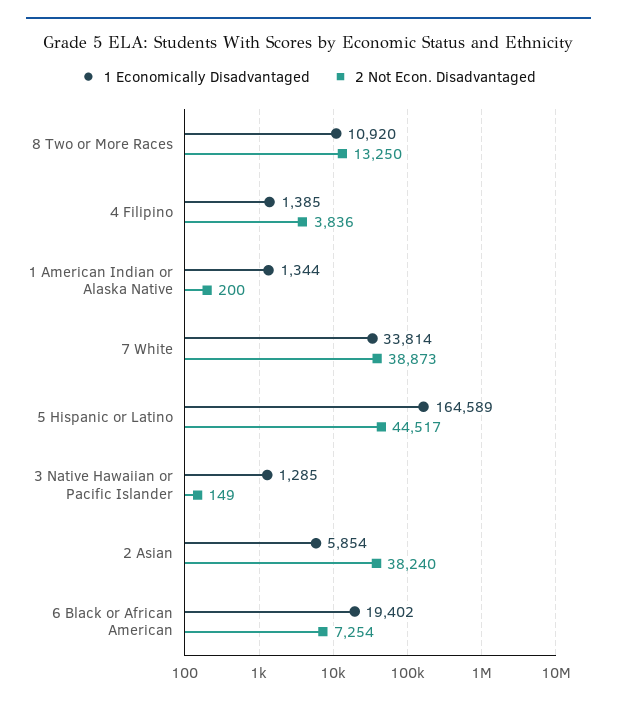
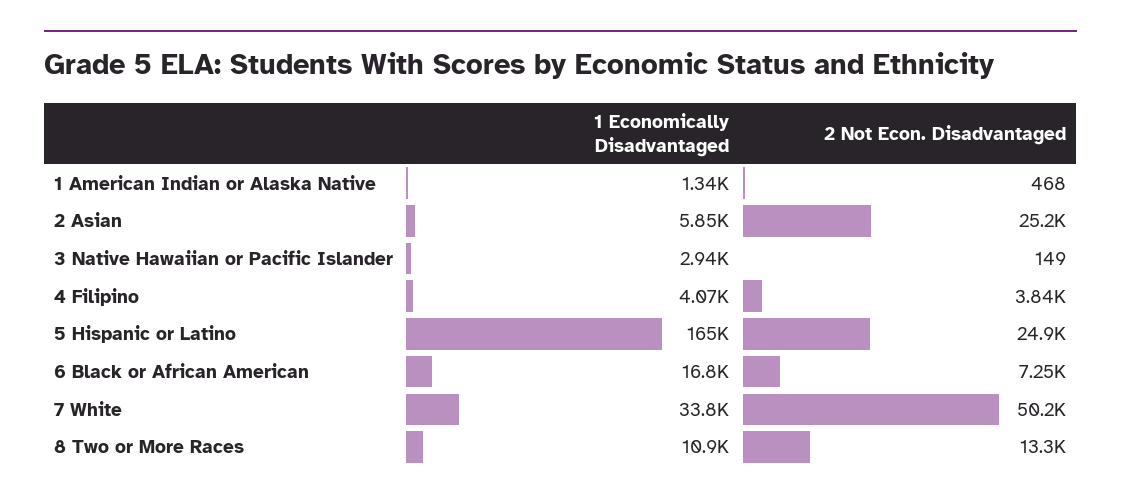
1 Economically Disadvantaged, 4 Filipino: 1385 -> 4070
2 Not Econ. Disadvantaged, 1 American Indian or Alaska Native: 200 -> 468
2 Not Econ. Disadvantaged, 7 White: 38873 -> 50200
2 Not Econ. Disadvantaged, 5 Hispanic or Latino: 44517 -> 24900
1 Economically Disadvantaged, 3 Native Hawaiian or Pacific Islander: 1285 -> 2940
2 Not Econ. Disadvantaged, 2 Asian: 38240 -> 25200
1 Economically Disadvantaged, 6 Black or African American: 19402 -> 16800

